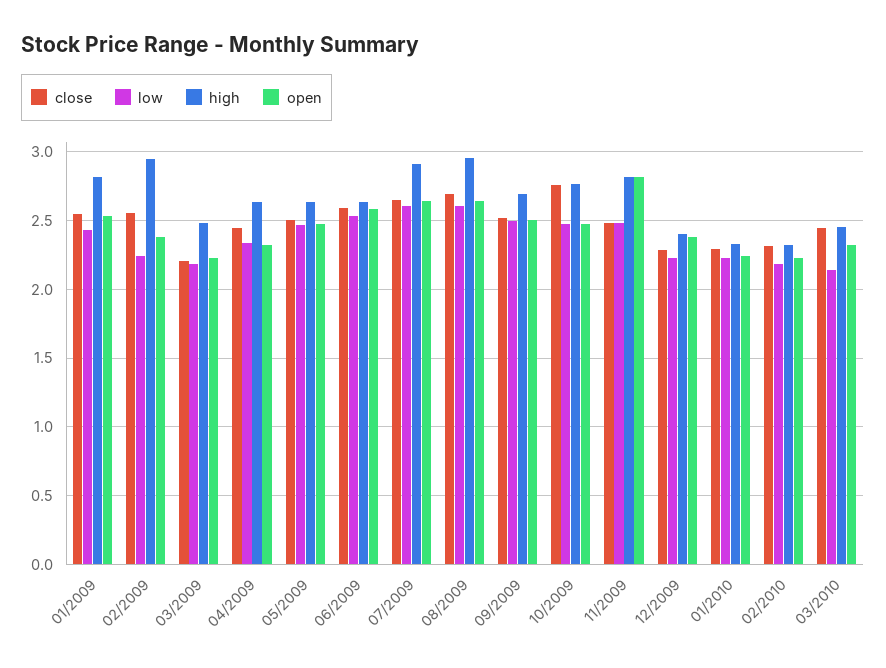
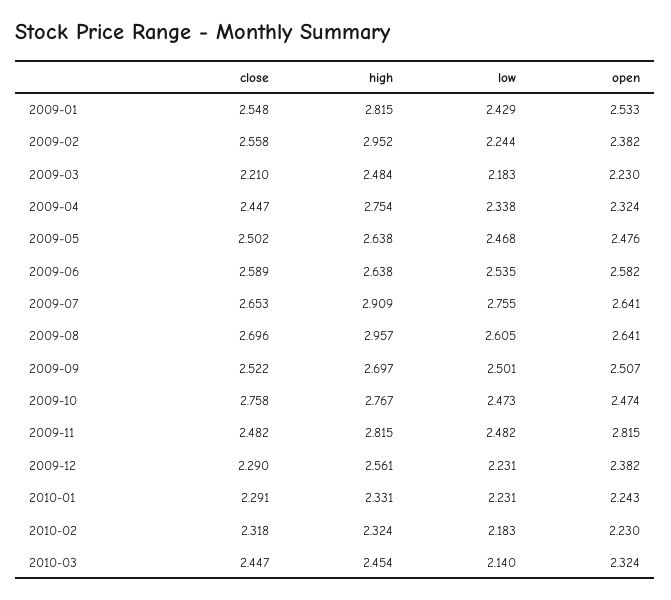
high, 04/2009: 2.65 -> 2.754
low, 07/2009: 2.6 -> 2.755
high, 12/2009: 2.4 -> 2.561

